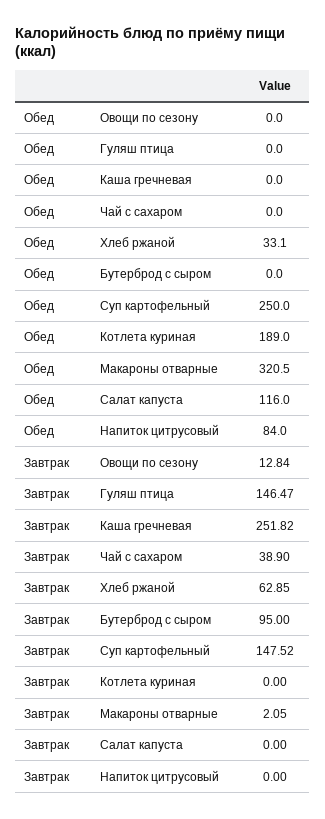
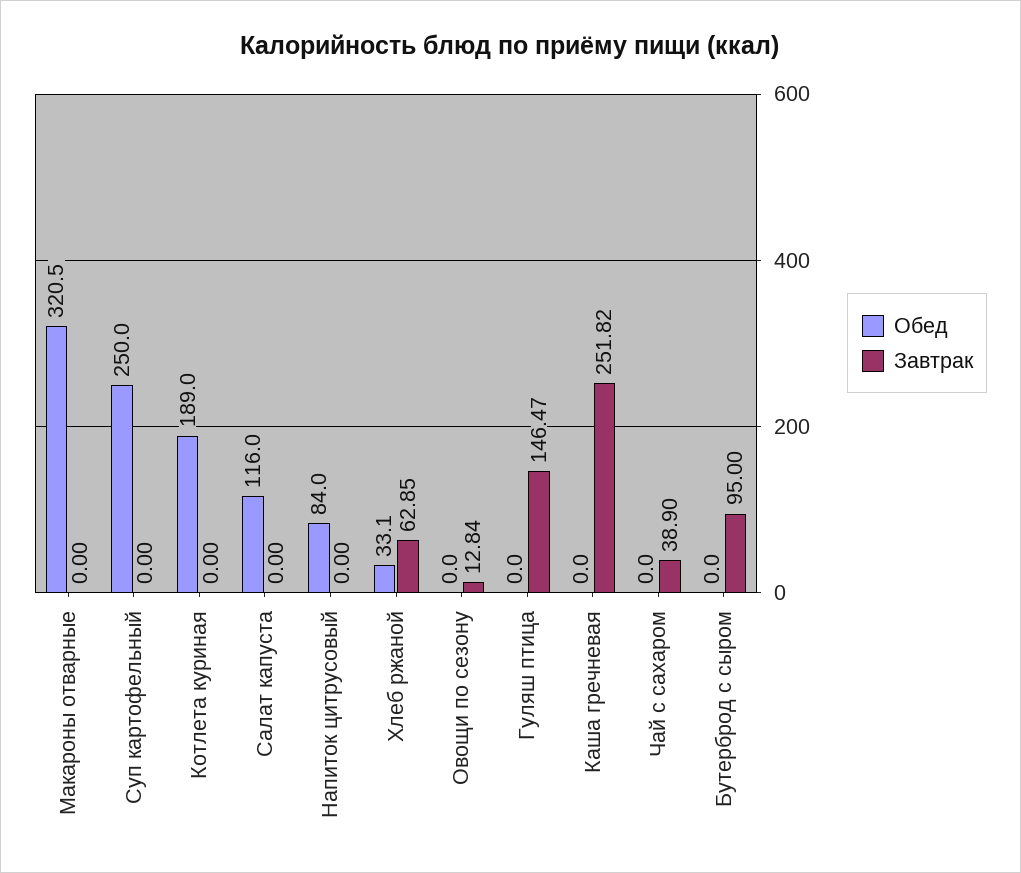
Завтрак, Суп картофельный: 147.52 -> 0
Завтрак, Макароны отварные: 2.05 -> 0

